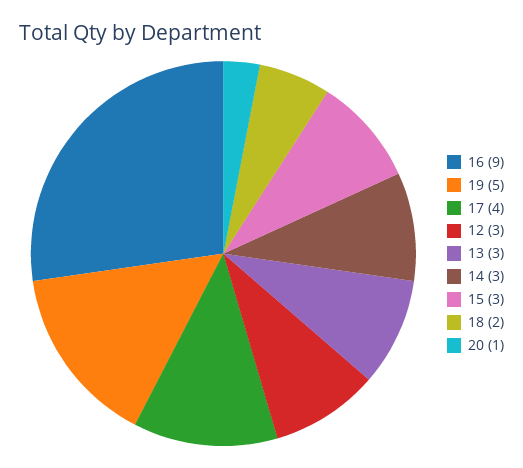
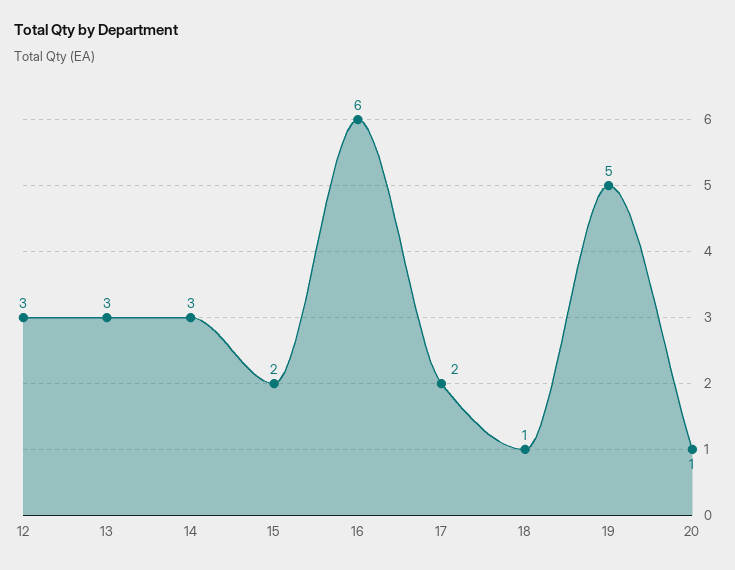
16: 9 -> 6
17: 4 -> 2
15: 3 -> 2
18: 2 -> 1

